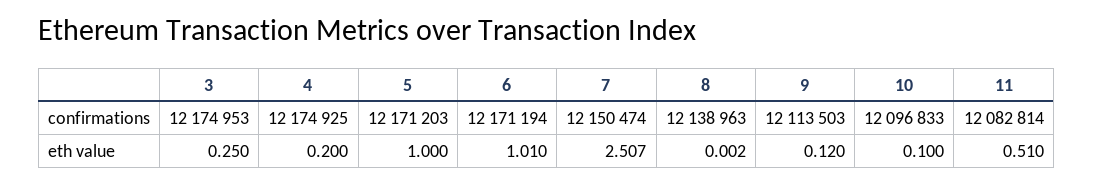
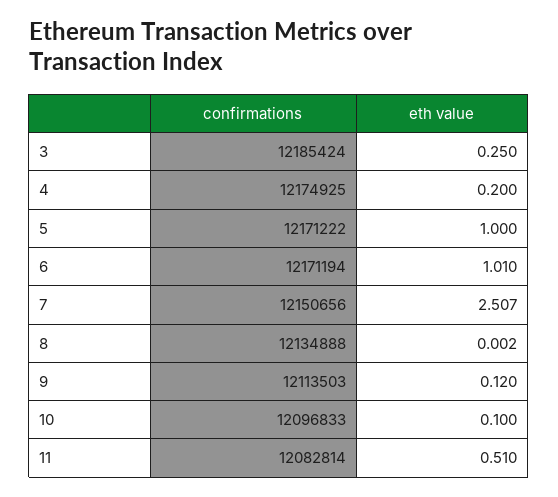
3, confirmations: 12174953 -> 12185424
5, confirmations: 12171203 -> 12171222
7, confirmations: 12150474 -> 12150656
8, confirmations: 12138963 -> 12134888

